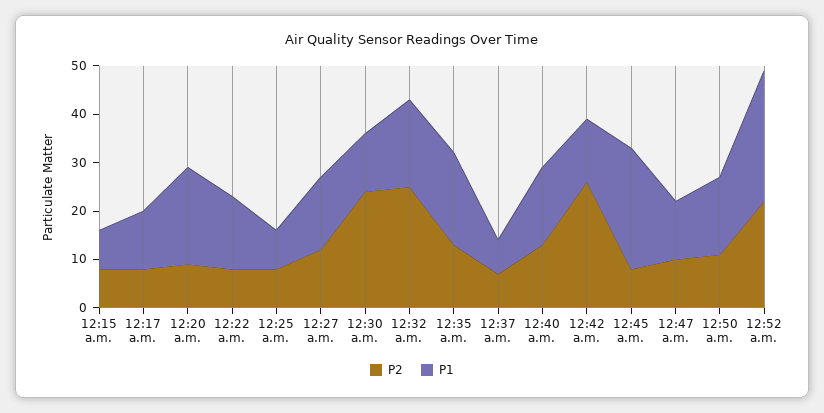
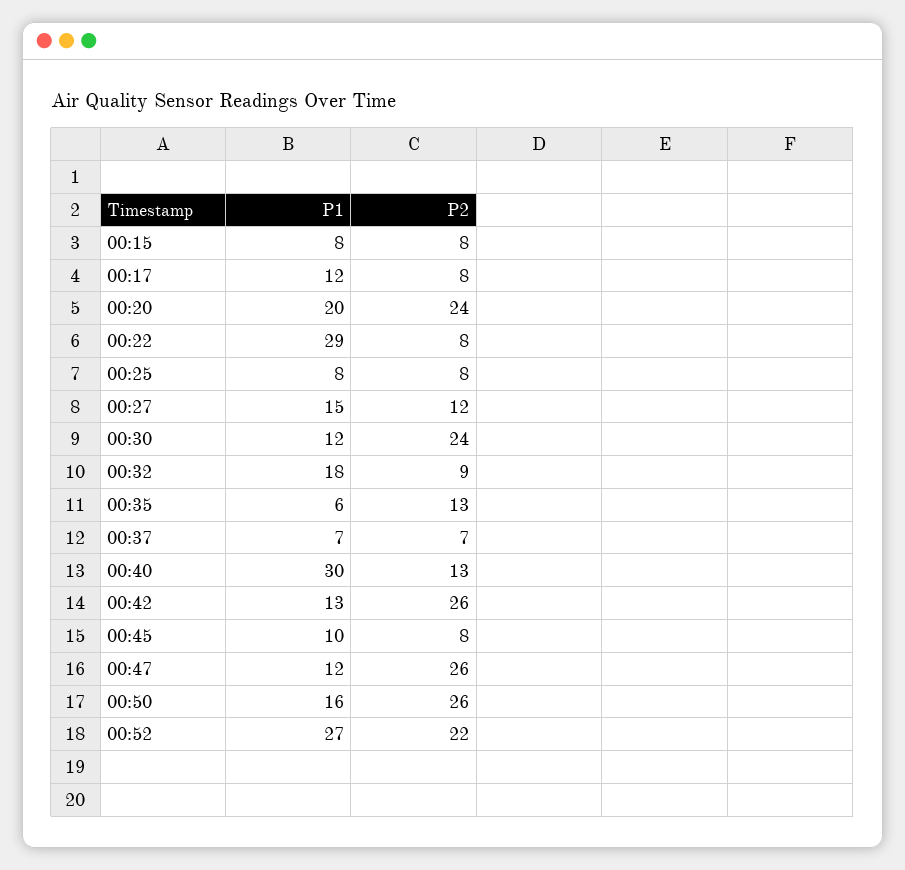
P2, 12:20 a.m.: 10 -> 24
P1, 12:22 a.m.: 15 -> 29
P2, 12:32 a.m.: 25 -> 9
P1, 12:35 a.m.: 20 -> 6
P1, 12:40 a.m.: 15 -> 30
P1, 12:45 a.m.: 25 -> 10
P2, 12:47 a.m.: 10 -> 26
P2, 12:50 a.m.: 10 -> 26

